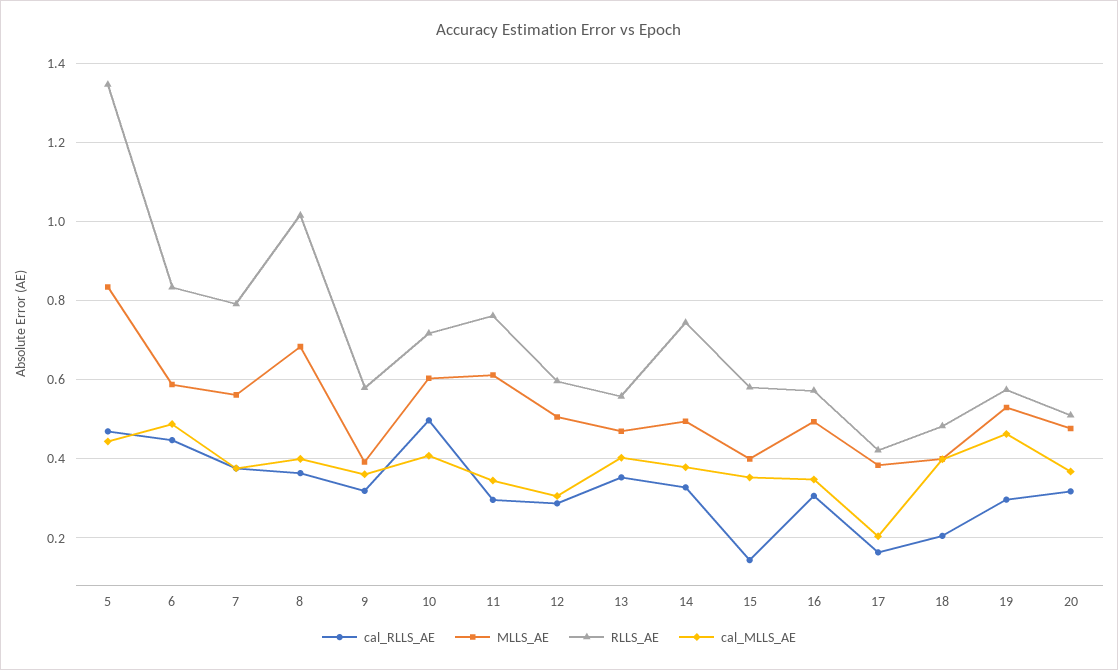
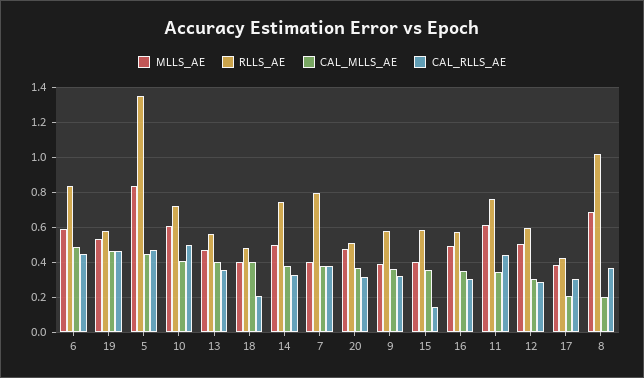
MLLS_AE, 7: 0.56 -> 0.4
cal_MLLS_AE, 8: 0.4 -> 0.2
cal_RLLS_AE, 11: 0.3 -> 0.45
cal_RLLS_AE, 17: 0.16 -> 0.3
cal_RLLS_AE, 19: 0.3 -> 0.45

